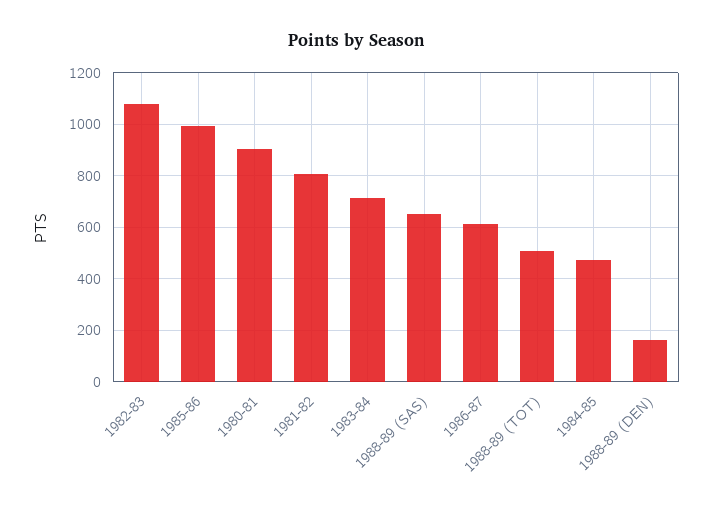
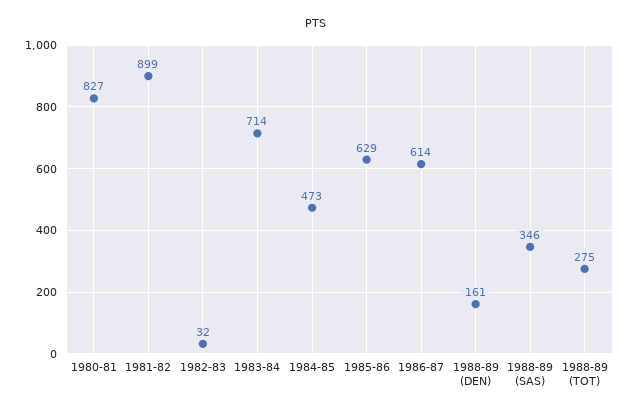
1982-83: 1075 -> 32
1985-86: 1000 -> 629
1980-81: 900 -> 827
1981-82: 800 -> 899
1988-89 (SAS): 650 -> 346
1988-89 (TOT): 500 -> 275

